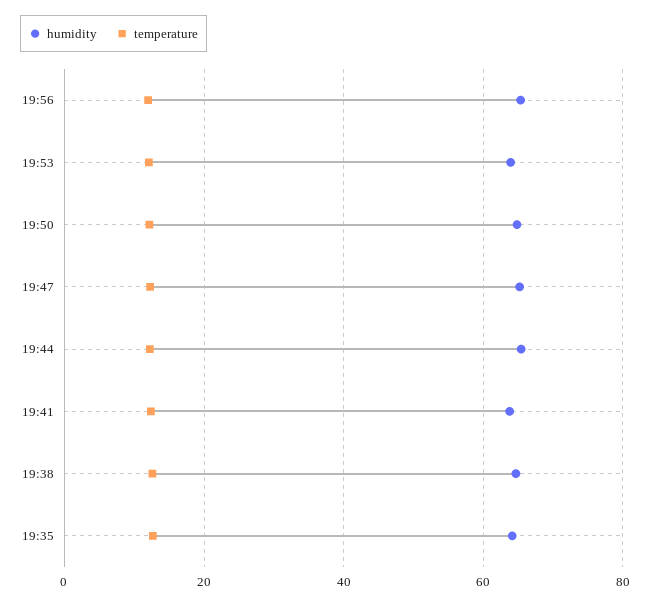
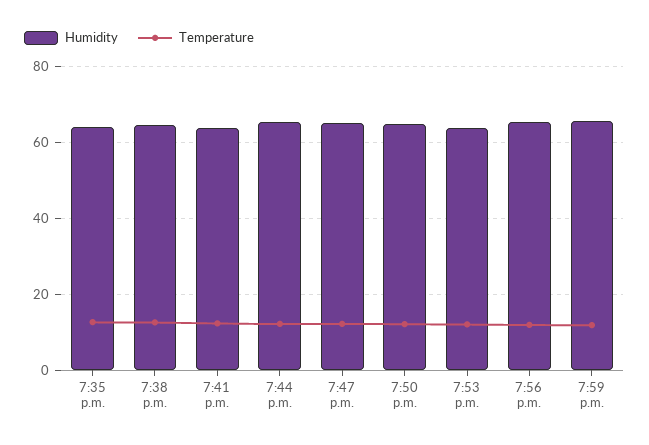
humidity, 7:59 p.m.: none -> 66
temperature, 7:59 p.m.: none -> 12

